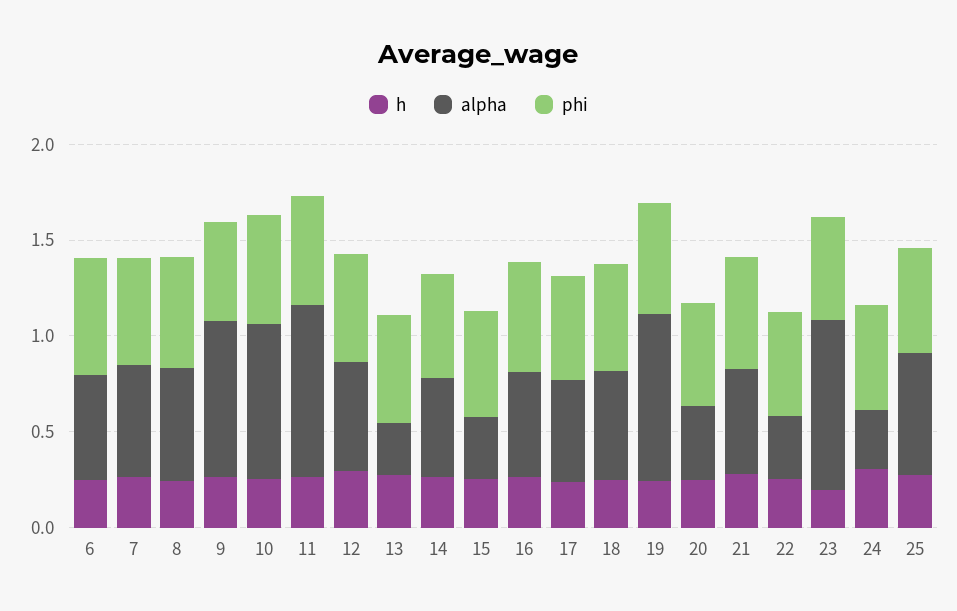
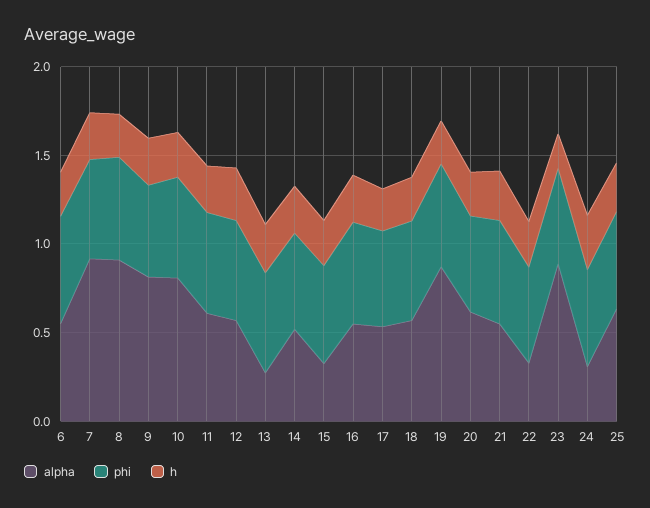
alpha, 7: 0.6 -> 0.9
alpha, 8: 0.6 -> 0.9
alpha, 11: 0.9 -> 0.6
alpha, 20: 0.4 -> 0.6

